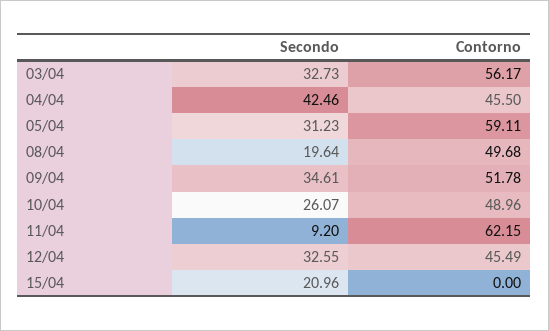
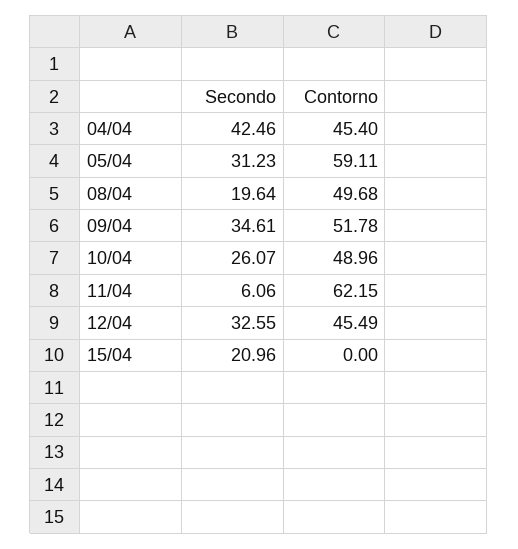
Secondo, 03/04: 32.73 -> none
Contorno, 03/04: 56.17 -> none
Contorno, 04/04: 45.5 -> 45.4
Secondo, 11/04: 9.2 -> 6.06

